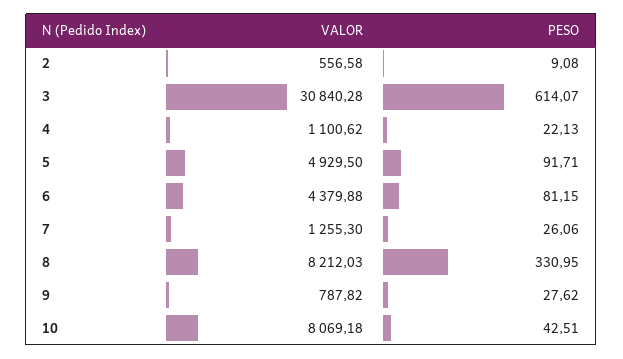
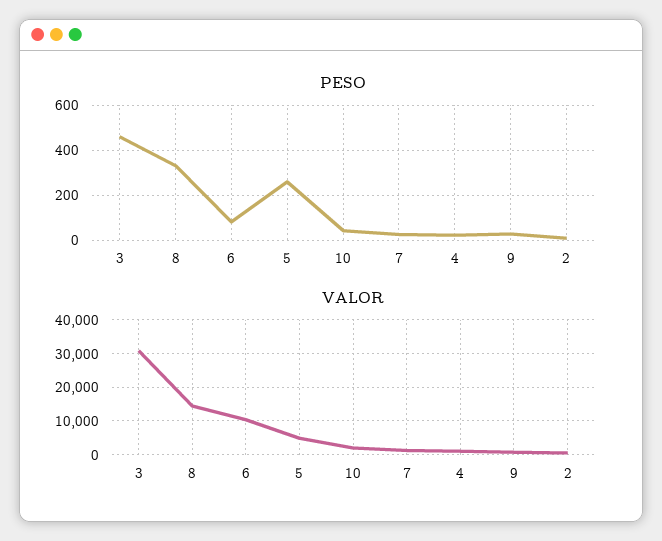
PESO, 3: 614.07 -> 450
PESO, 5: 91.71 -> 250
VALOR, 6: 4379.88 -> 10000
VALOR, 8: 8212.03 -> 14000
VALOR, 10: 8069.18 -> 2000

